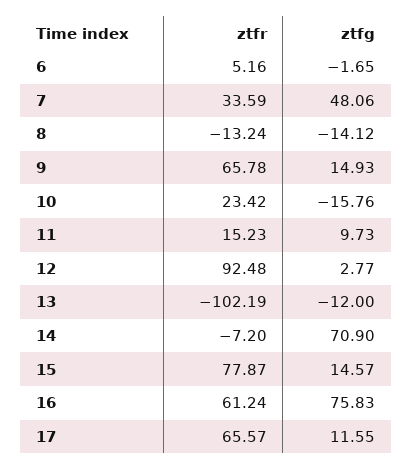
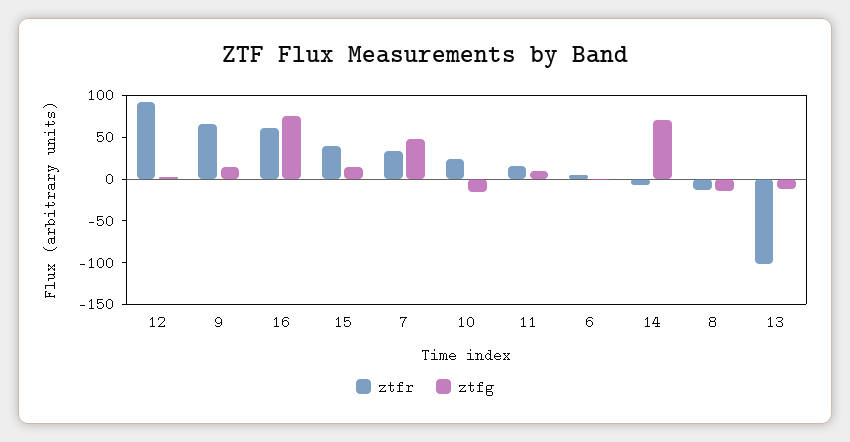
ztfr, 15: 77.87 -> 40
ztfr, 17: 65.57 -> none
ztfg, 17: 11.55 -> none

